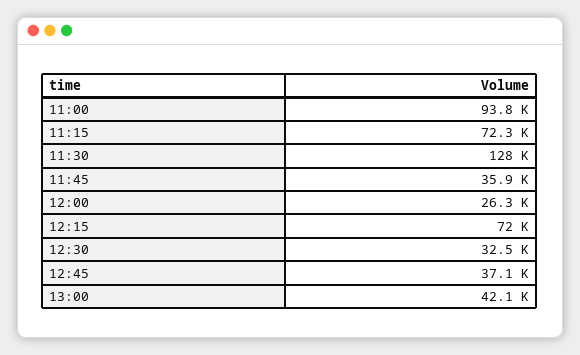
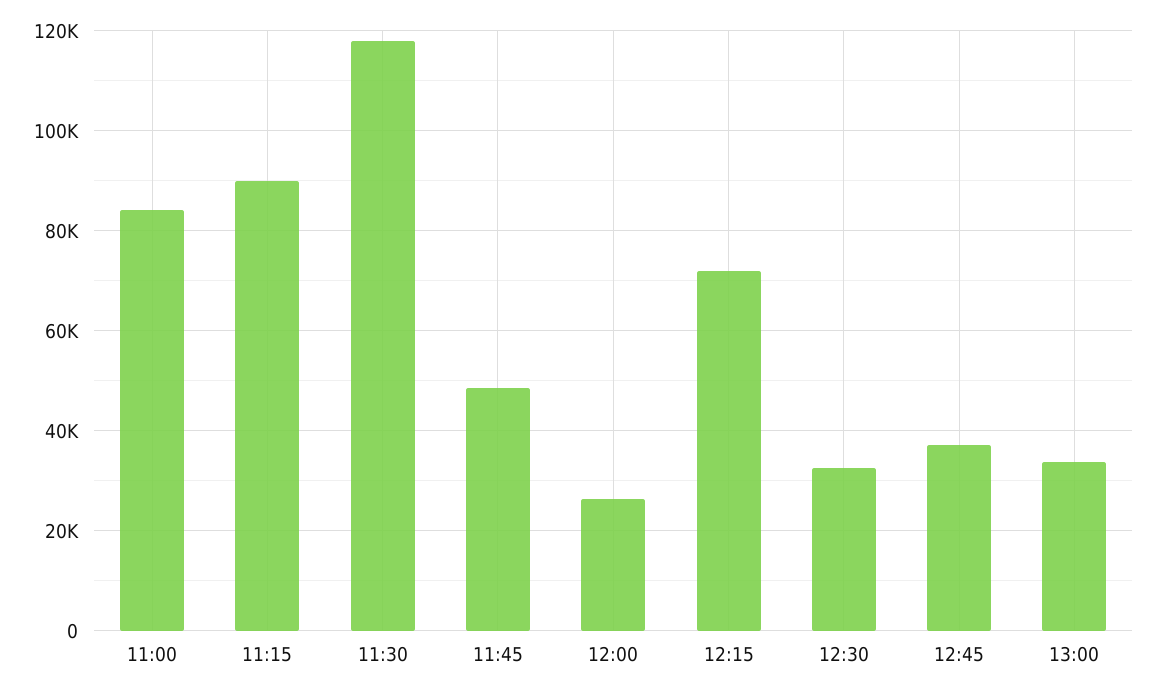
11:00: 93800 -> 84000
11:15: 72300 -> 90000
11:30: 128000 -> 118000
11:45: 35900 -> 48000
13:00: 42100 -> 34000

